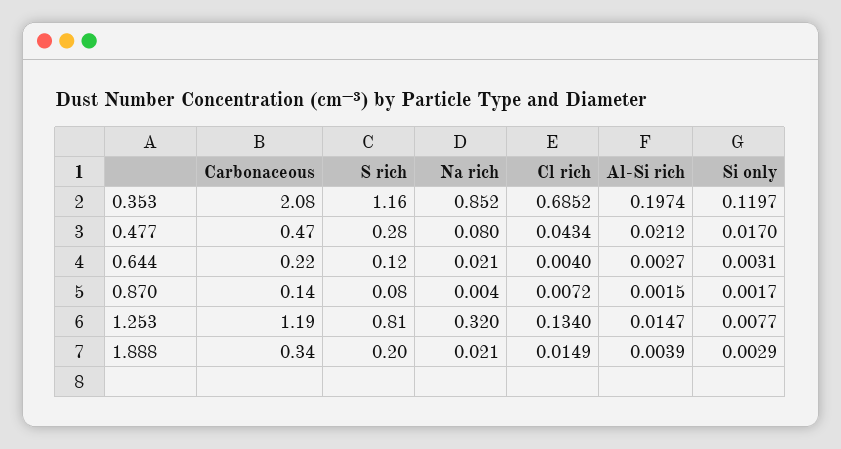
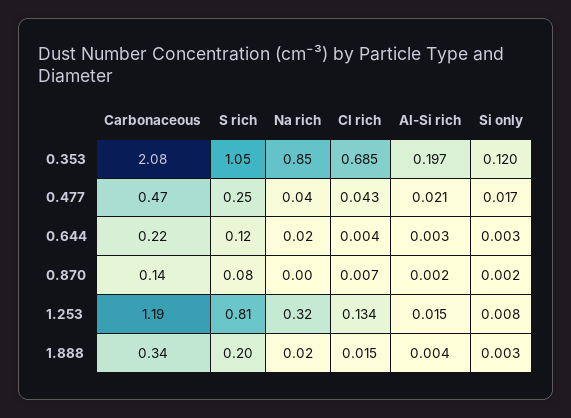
S rich, 0.353: 1.16 -> 1.05
S rich, 0.477: 0.28 -> 0.25
Na rich, 0.477: 0.08 -> 0.04

